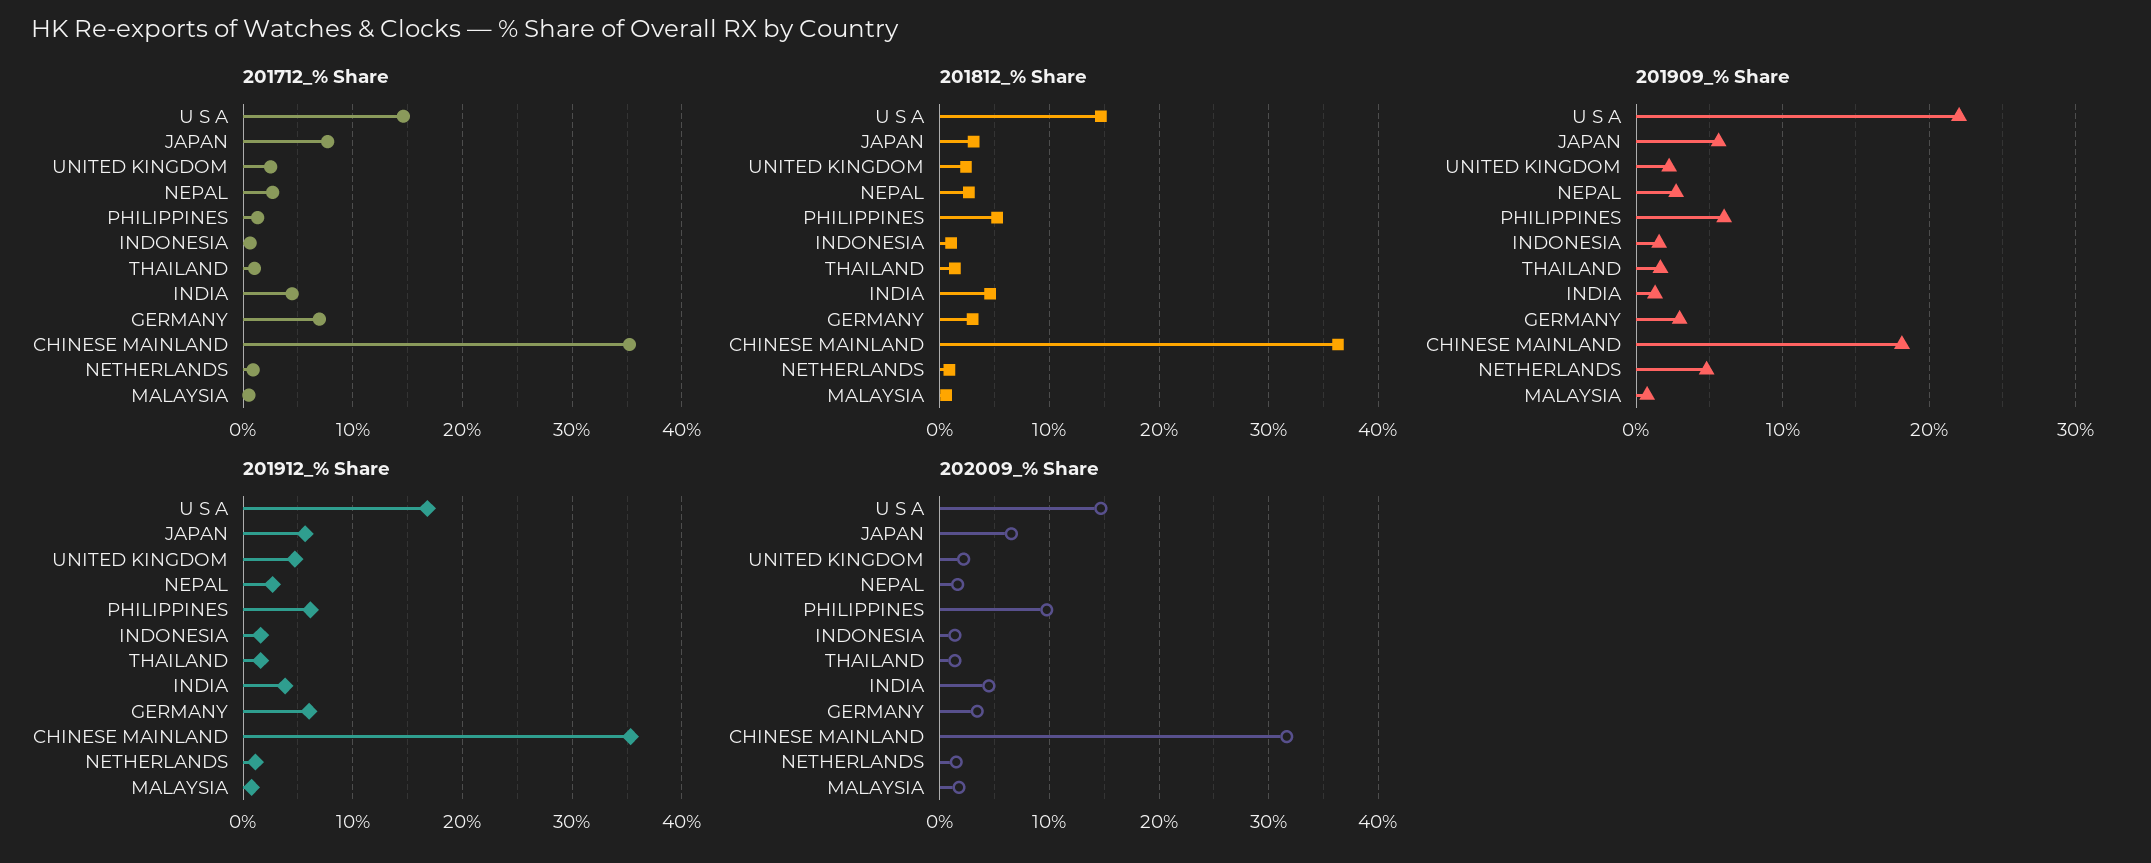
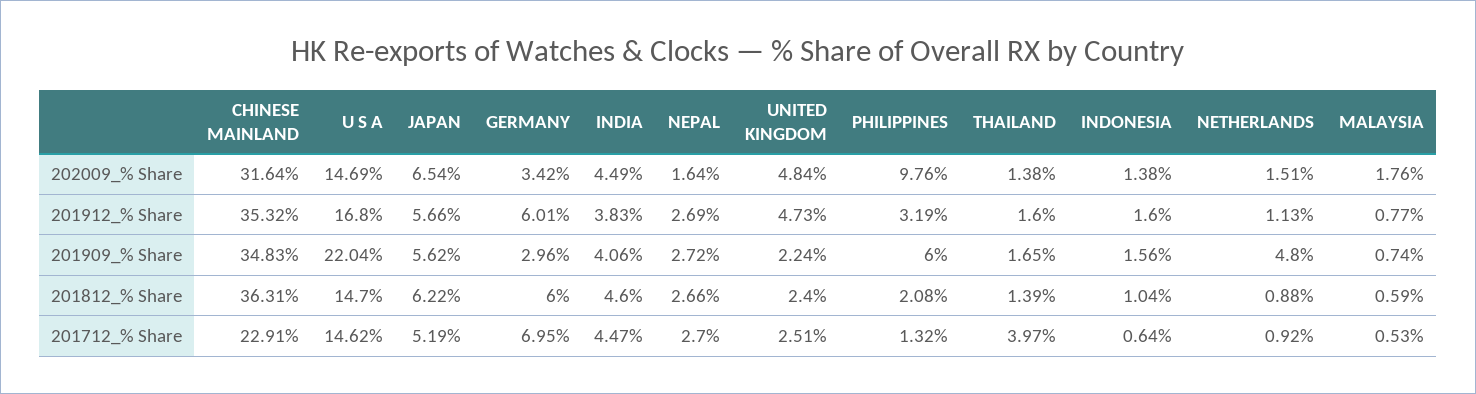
201712_% Share, JAPAN: 8 -> 5.19
201712_% Share, THAILAND: 1 -> 3.97
201712_% Share, CHINESE MAINLAND: 35 -> 22.91
201812_% Share, JAPAN: 3 -> 6.22
201812_% Share, PHILIPPINES: 5 -> 2.08
201812_% Share, GERMANY: 3 -> 6
201909_% Share, INDIA: 1 -> 4.06
201909_% Share, CHINESE MAINLAND: 18 -> 34.83
201912_% Share, PHILIPPINES: 6 -> 3.19
202009_% Share, UNITED KINGDOM: 2 -> 4.84

